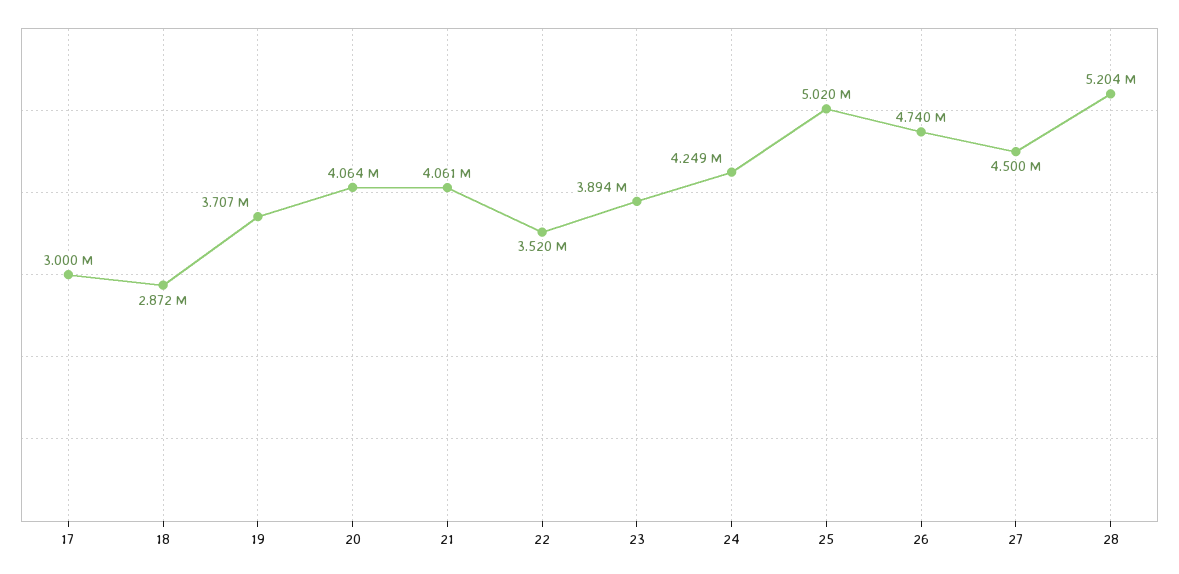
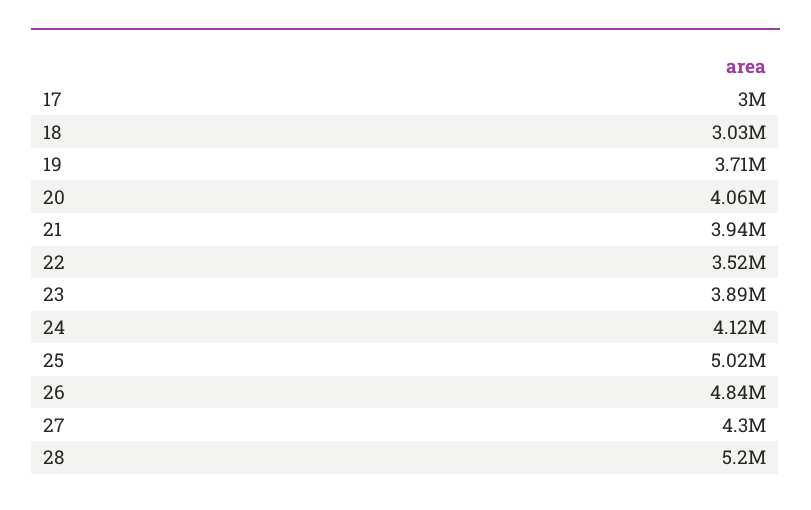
18: 2872000 -> 3030000
21: 4061000 -> 3940000
24: 4249000 -> 4120000
26: 4740000 -> 4840000
27: 4500000 -> 4300000

